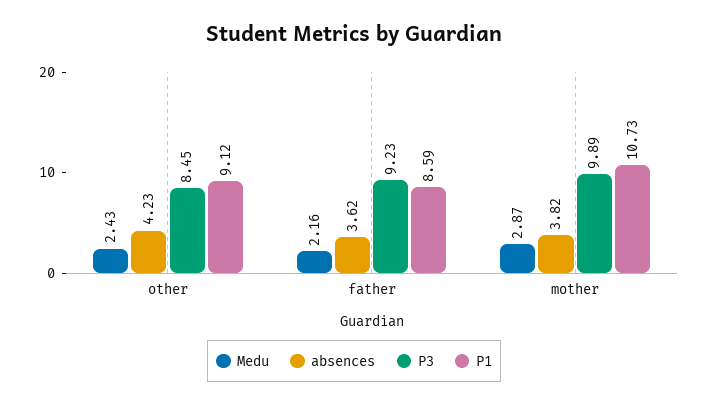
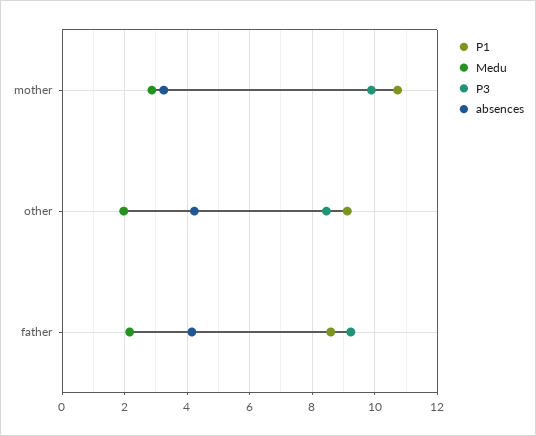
Medu, other: 2.43 -> 2
absences, father: 3.62 -> 4.2
absences, mother: 3.82 -> 3.2

